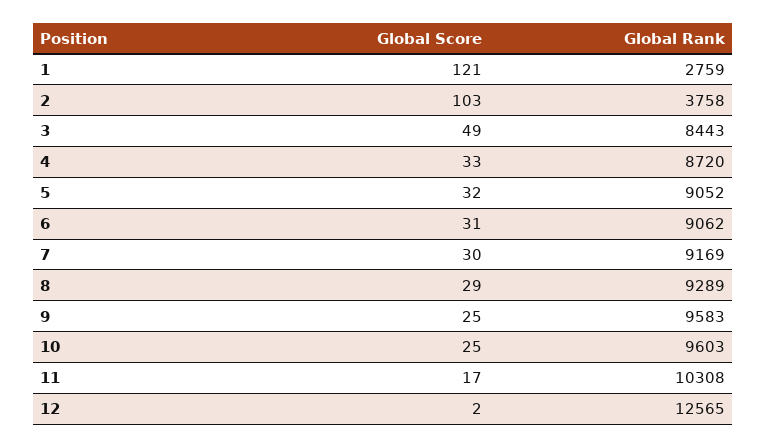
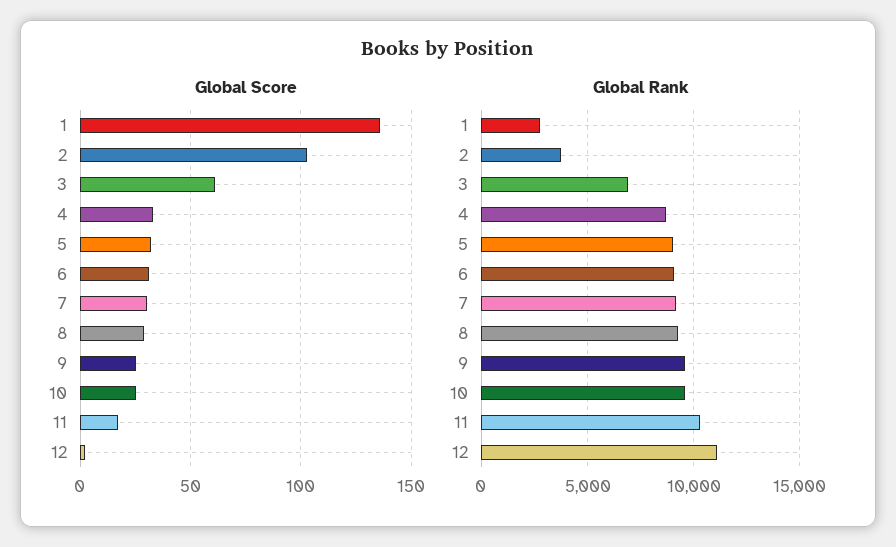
Global Score, 1: 121 -> 135
Global Score, 3: 49 -> 60
Global Rank, 3: 8443 -> 7000
Global Rank, 12: 12565 -> 11000

